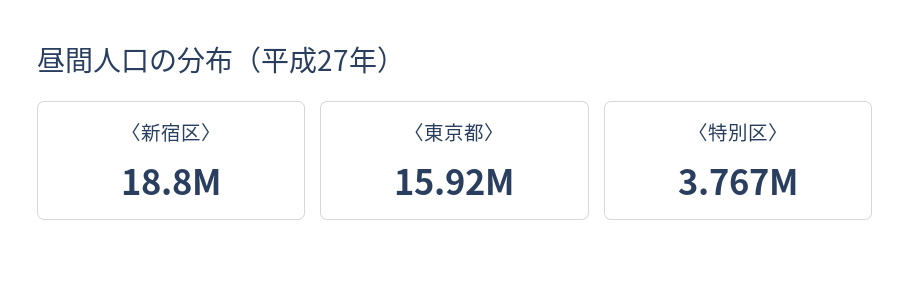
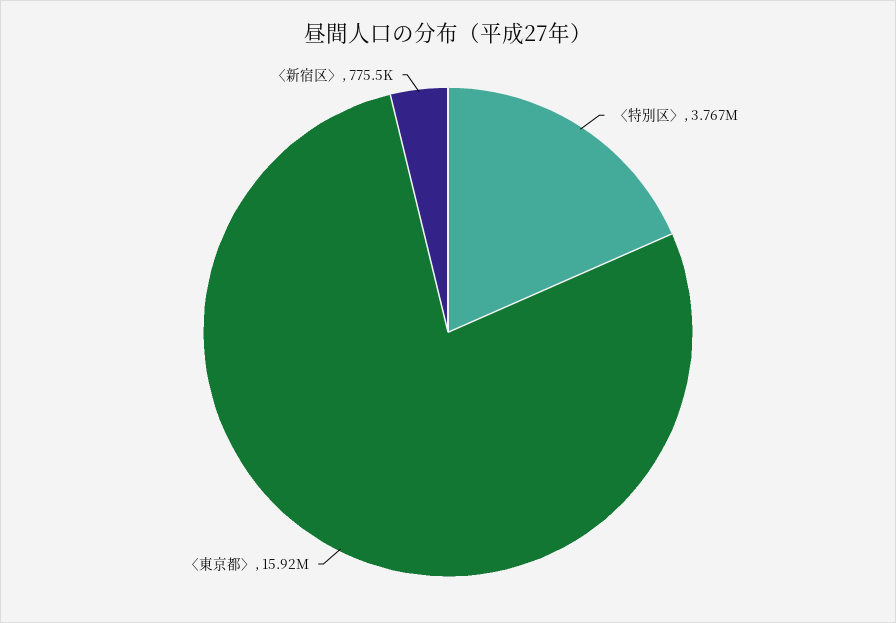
〈新宿区〉: 18800000 -> 775500

